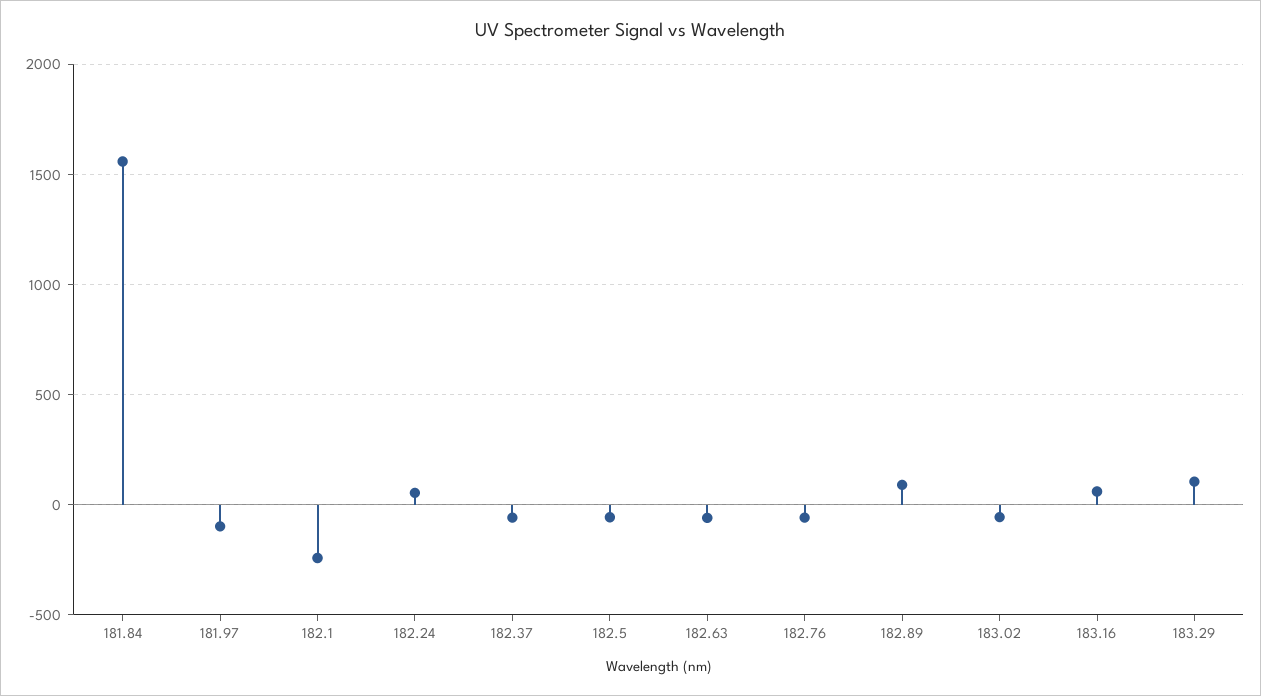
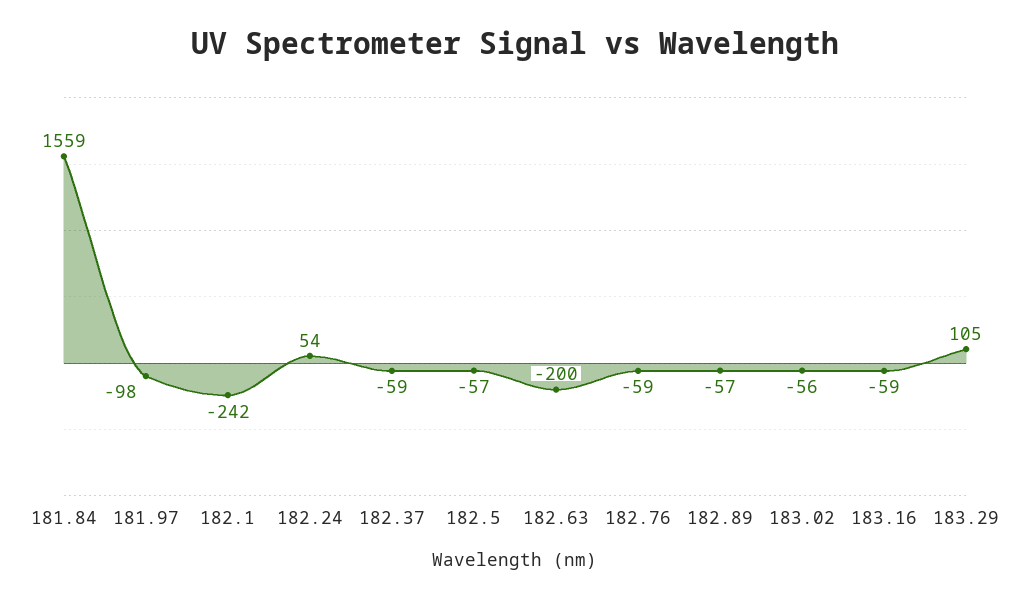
182.63: -50 -> -200
182.89: 100 -> -57
183.16: 50 -> -59

